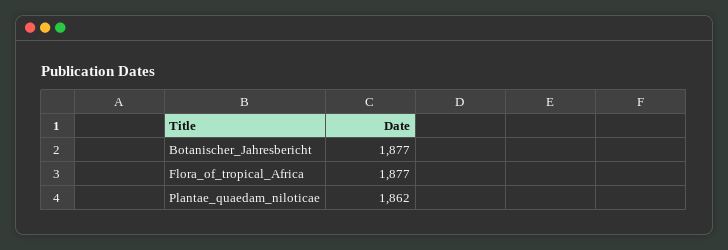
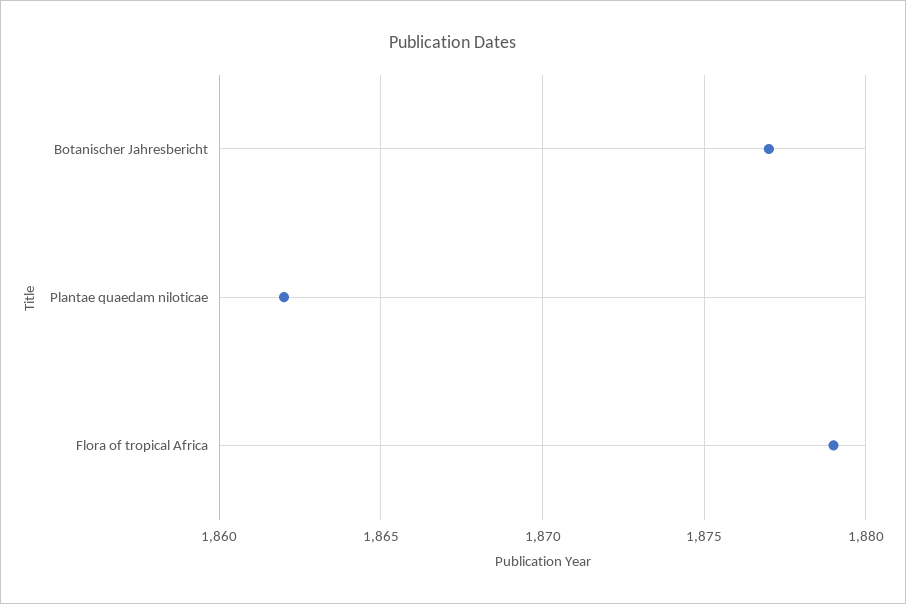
Flora_of_tropical_Africa: 1877 -> 1879

